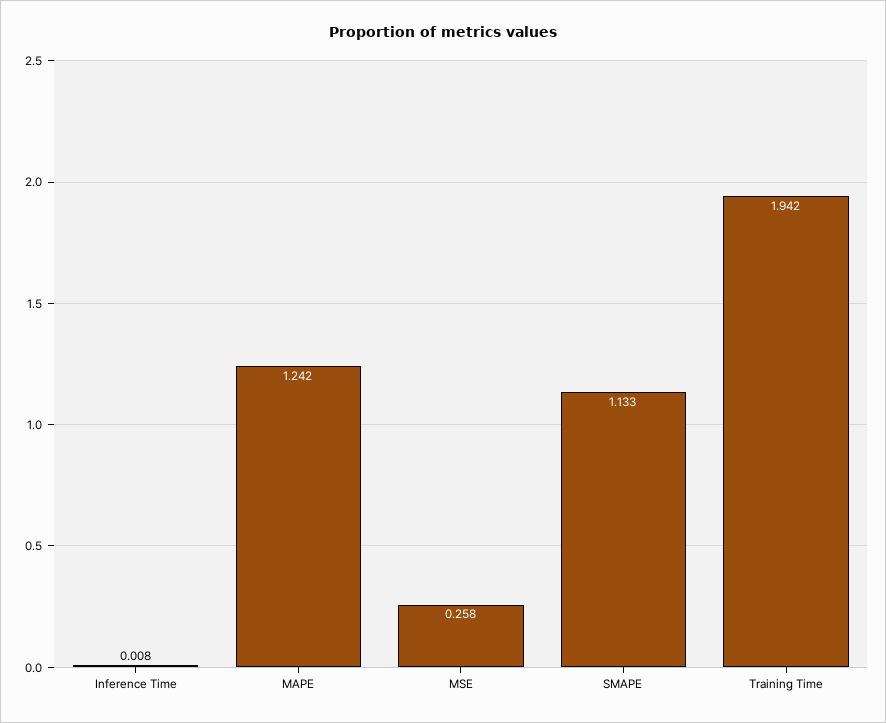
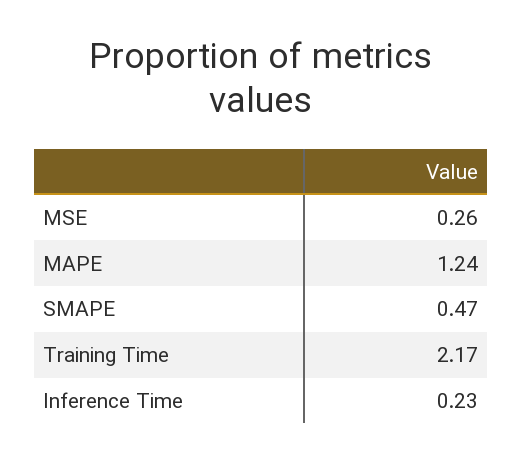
Inference Time: 0.008 -> 0.23
SMAPE: 1.133 -> 0.47
Training Time: 1.942 -> 2.17

